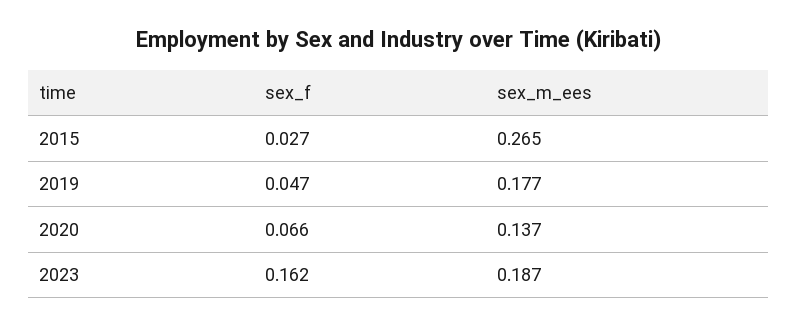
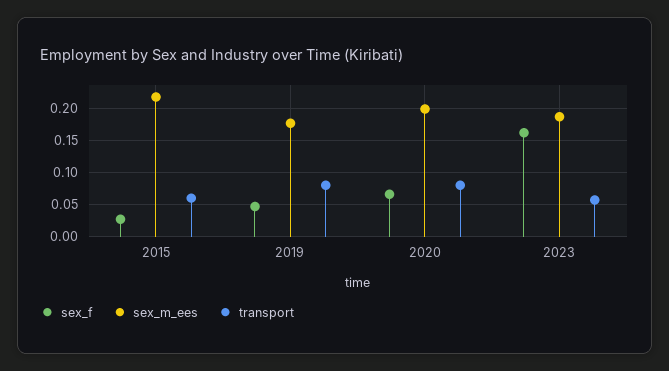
sex_m_ees, 2015: 0.265 -> 0.22
sex_m_ees, 2020: 0.137 -> 0.2
transport, 2015: none -> 0.06
transport, 2019: none -> 0.08
transport, 2020: none -> 0.08
transport, 2023: none -> 0.06

